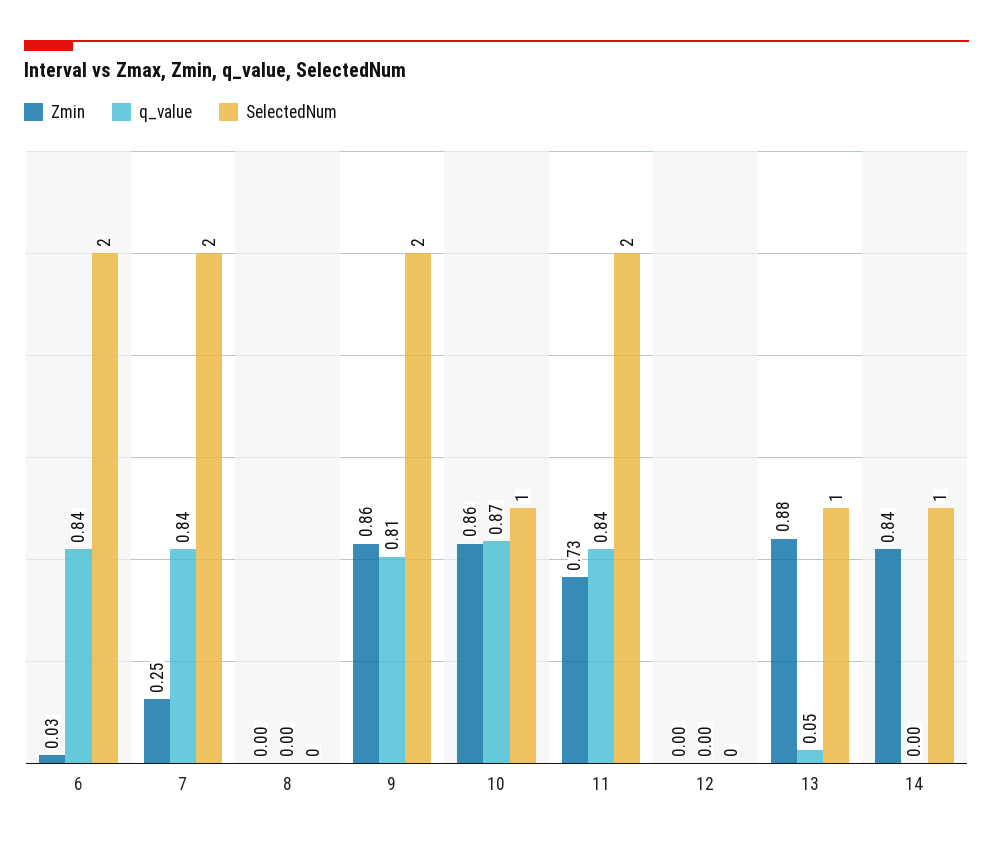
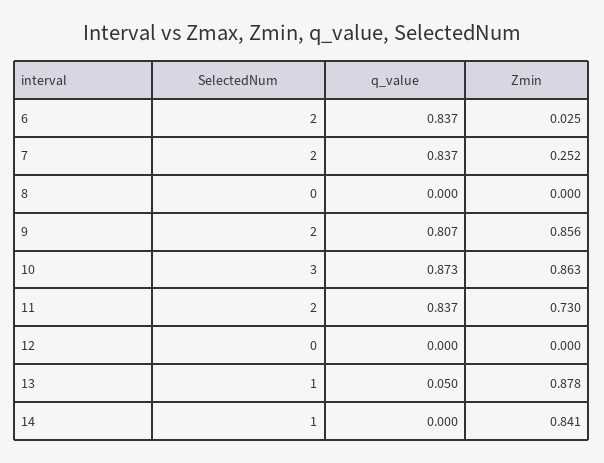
SelectedNum, 10: 1 -> 3

